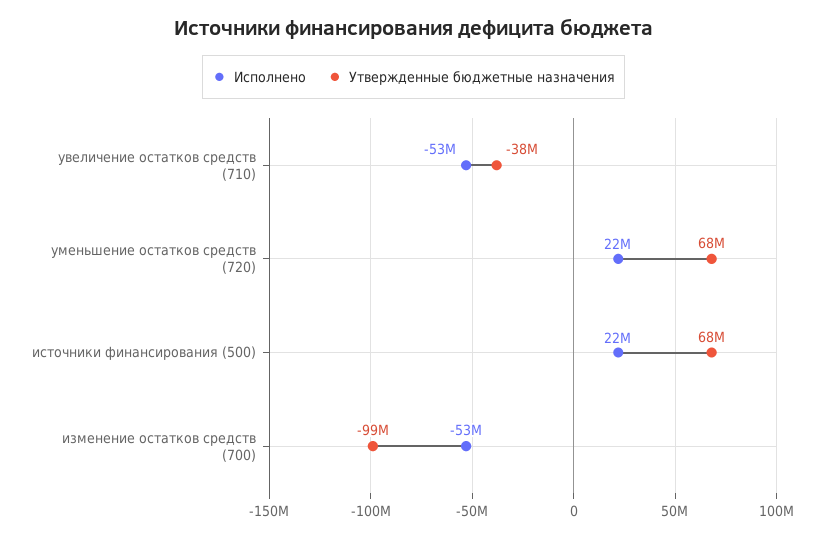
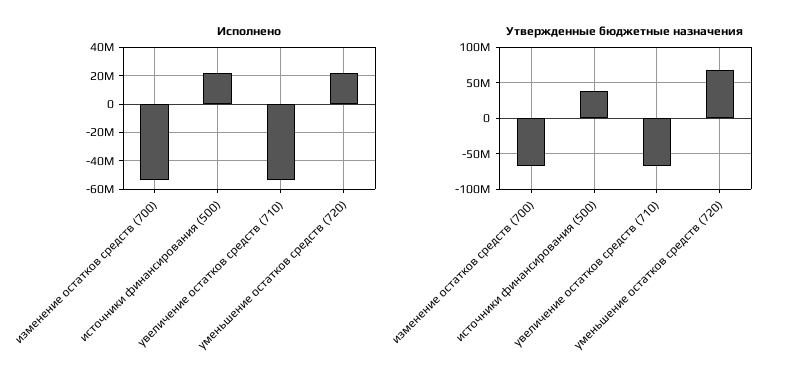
Утвержденные бюджетные назначения, увеличение остатков средств (710): -38000000 -> -70000000
Утвержденные бюджетные назначения, источники финансирования (500): 68000000 -> 40000000
Утвержденные бюджетные назначения, изменение остатков средств (700): -99000000 -> -70000000

